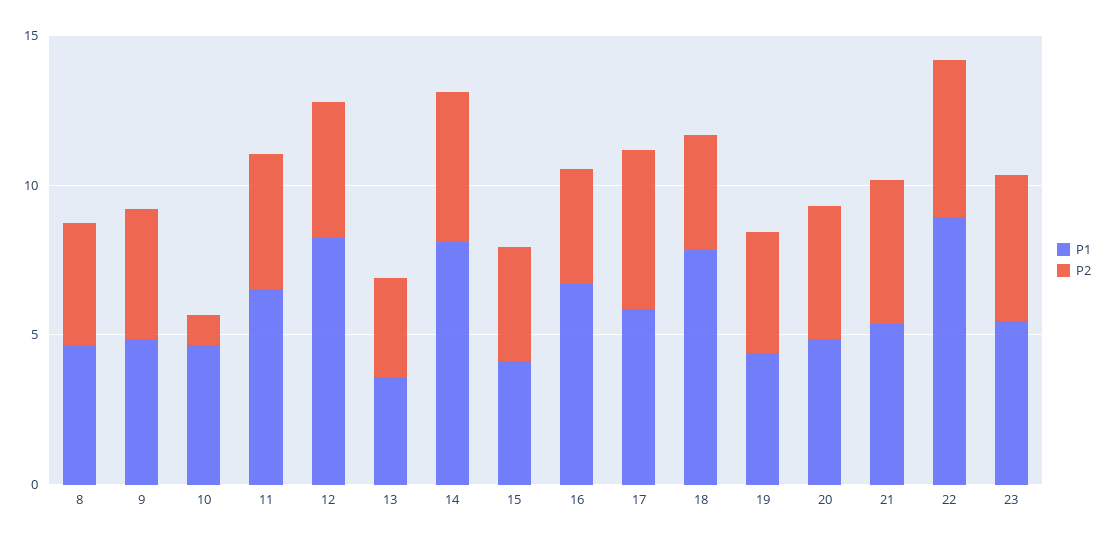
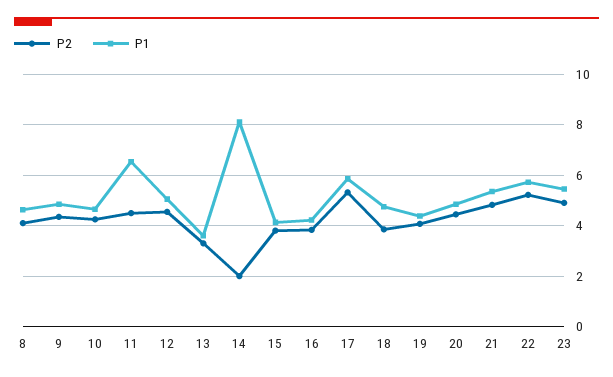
P2, 10: 1 -> 4.25
P1, 12: 8 -> 5
P2, 14: 5 -> 2
P1, 16: 7 -> 4.25
P1, 18: 8 -> 4.75
P1, 22: 9 -> 5.75

